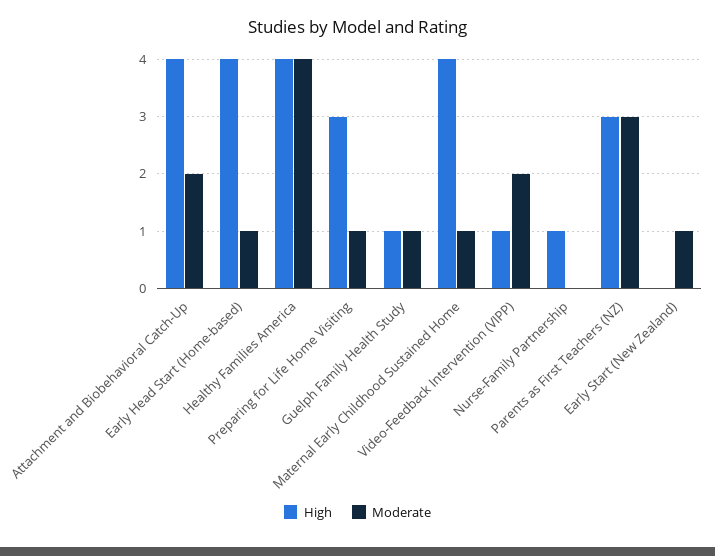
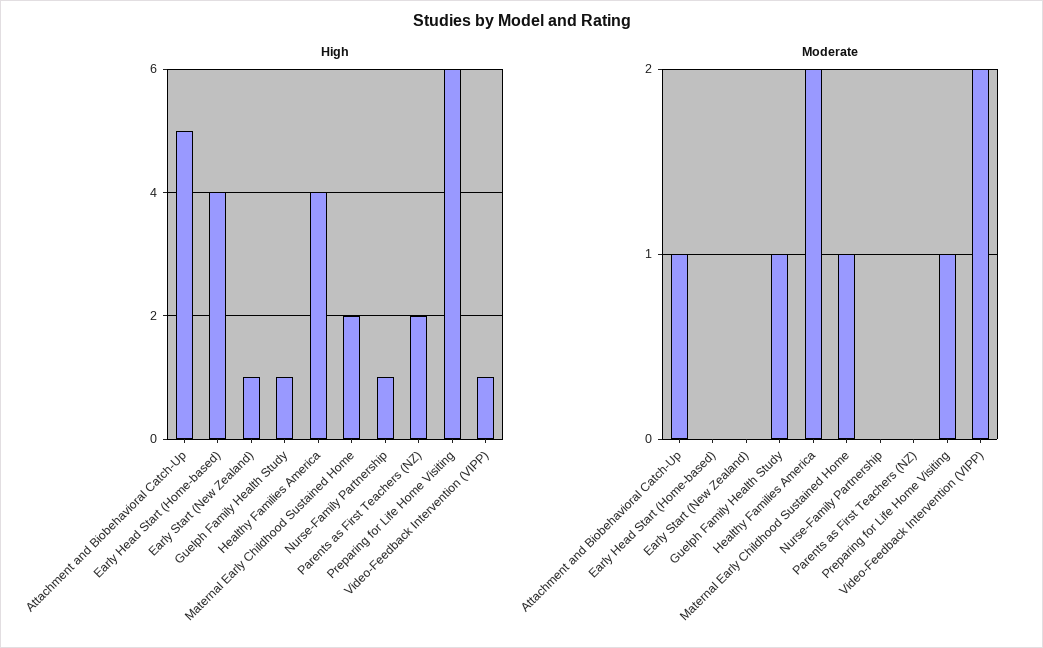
High, Attachment and Biobehavioral Catch-Up: 4 -> 5
Moderate, Attachment and Biobehavioral Catch-Up: 2 -> 1
Moderate, Early Head Start (Home-based): 1 -> 0
Moderate, Healthy Families America: 4 -> 2
High, Preparing for Life Home Visiting: 3 -> 6
High, Maternal Early Childhood Sustained Home: 4 -> 2
High, Parents as First Teachers (NZ): 3 -> 2
Moderate, Parents as First Teachers (NZ): 3 -> 0
High, Early Start (New Zealand): 0 -> 1
Moderate, Early Start (New Zealand): 1 -> 0

